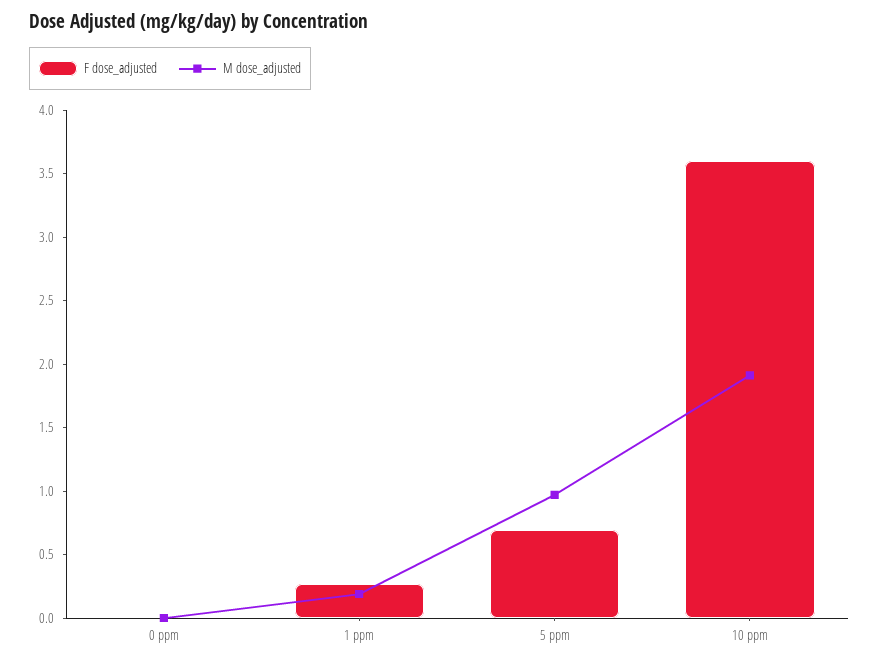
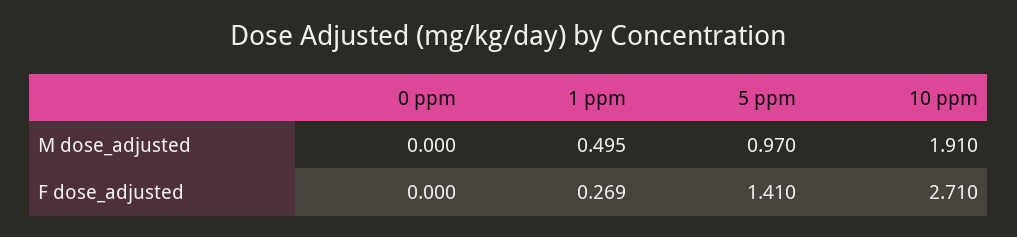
M dose_adjusted, 1 ppm: 0.2 -> 0.495
F dose_adjusted, 5 ppm: 0.7 -> 1.41
F dose_adjusted, 10 ppm: 3.6 -> 2.71

